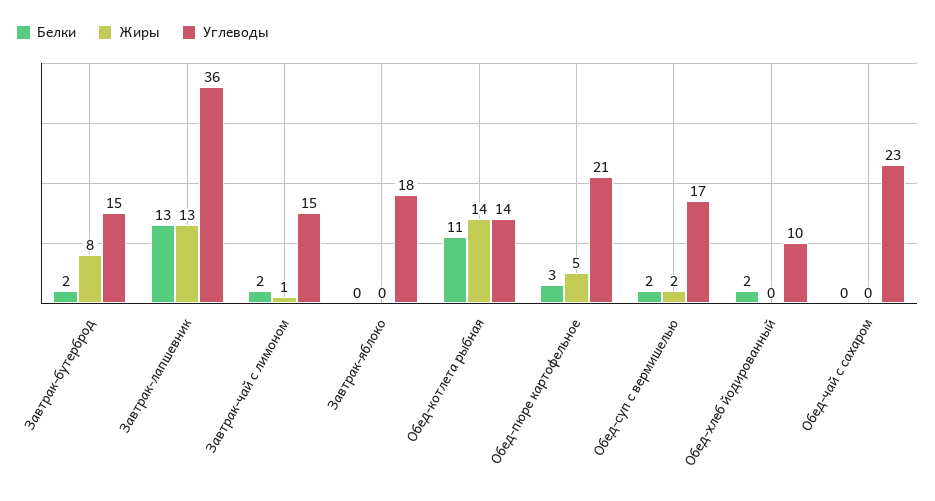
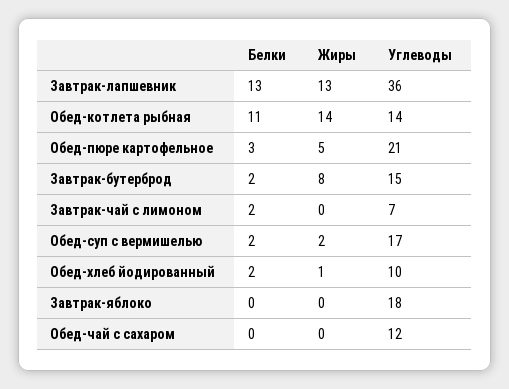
Жиры, Завтрак-чай с лимоном: 1 -> 0
Углеводы, Завтрак-чай с лимоном: 15 -> 7
Жиры, Обед-хлеб йодированный: 0 -> 1
Углеводы, Обед-чай с сахаром: 23 -> 12

